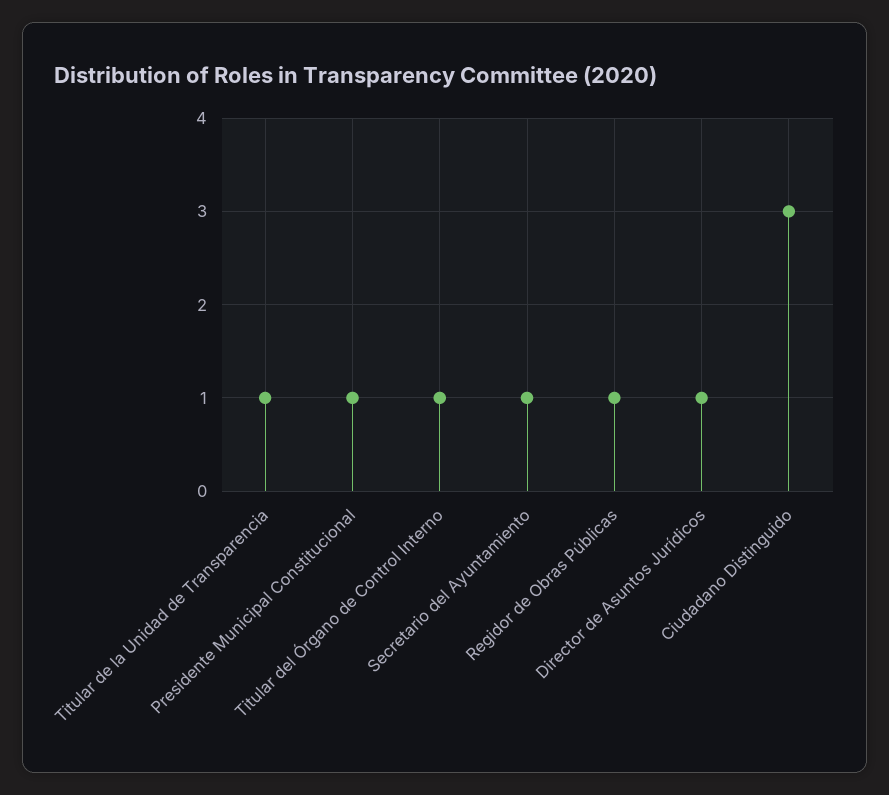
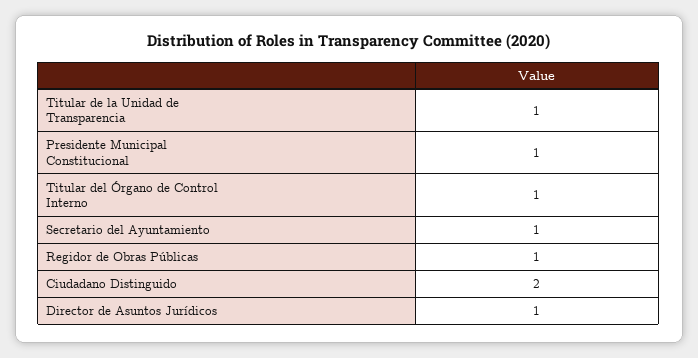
Ciudadano Distinguido: 3 -> 2

